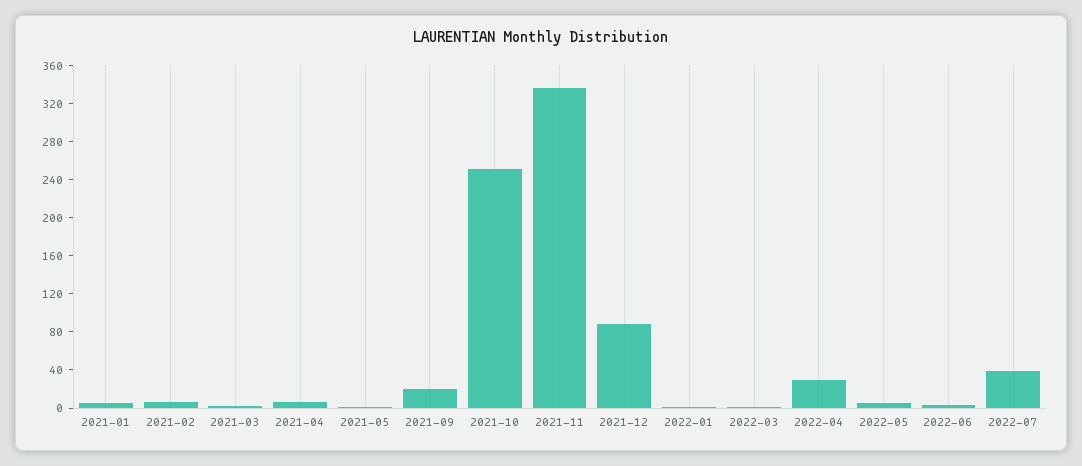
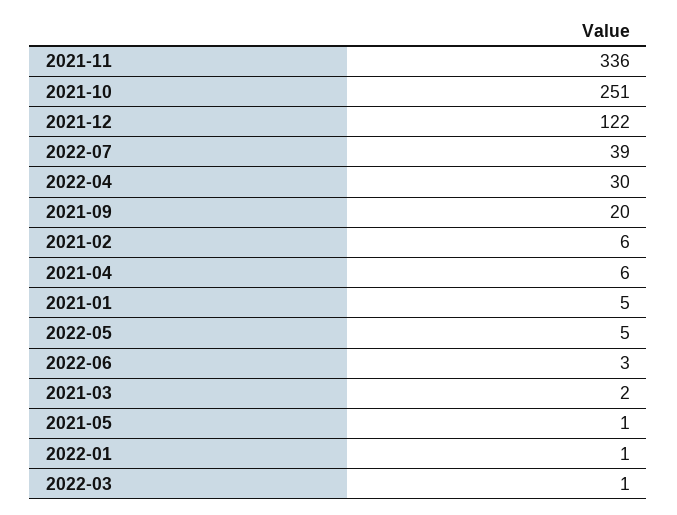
2021-12: 90 -> 122

